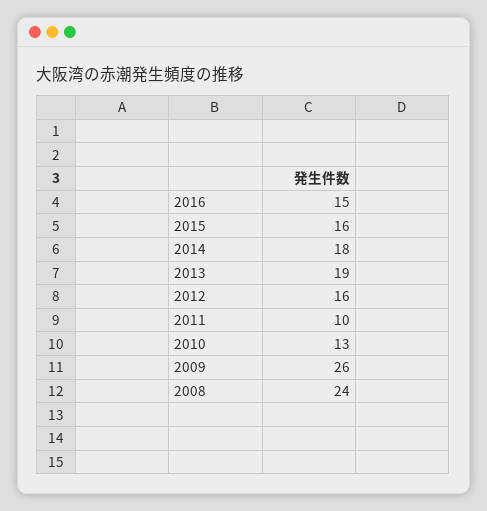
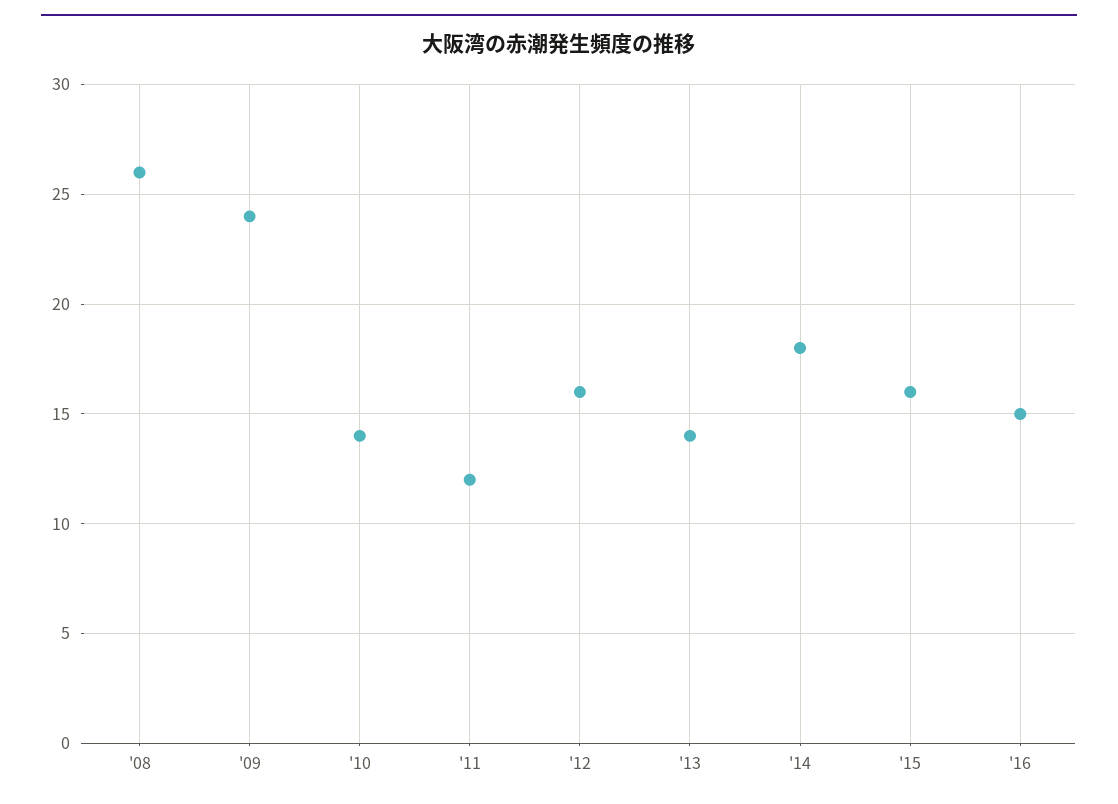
2013: 19 -> 14
2011: 10 -> 12
2010: 13 -> 14
2009: 26 -> 24
2008: 24 -> 26

